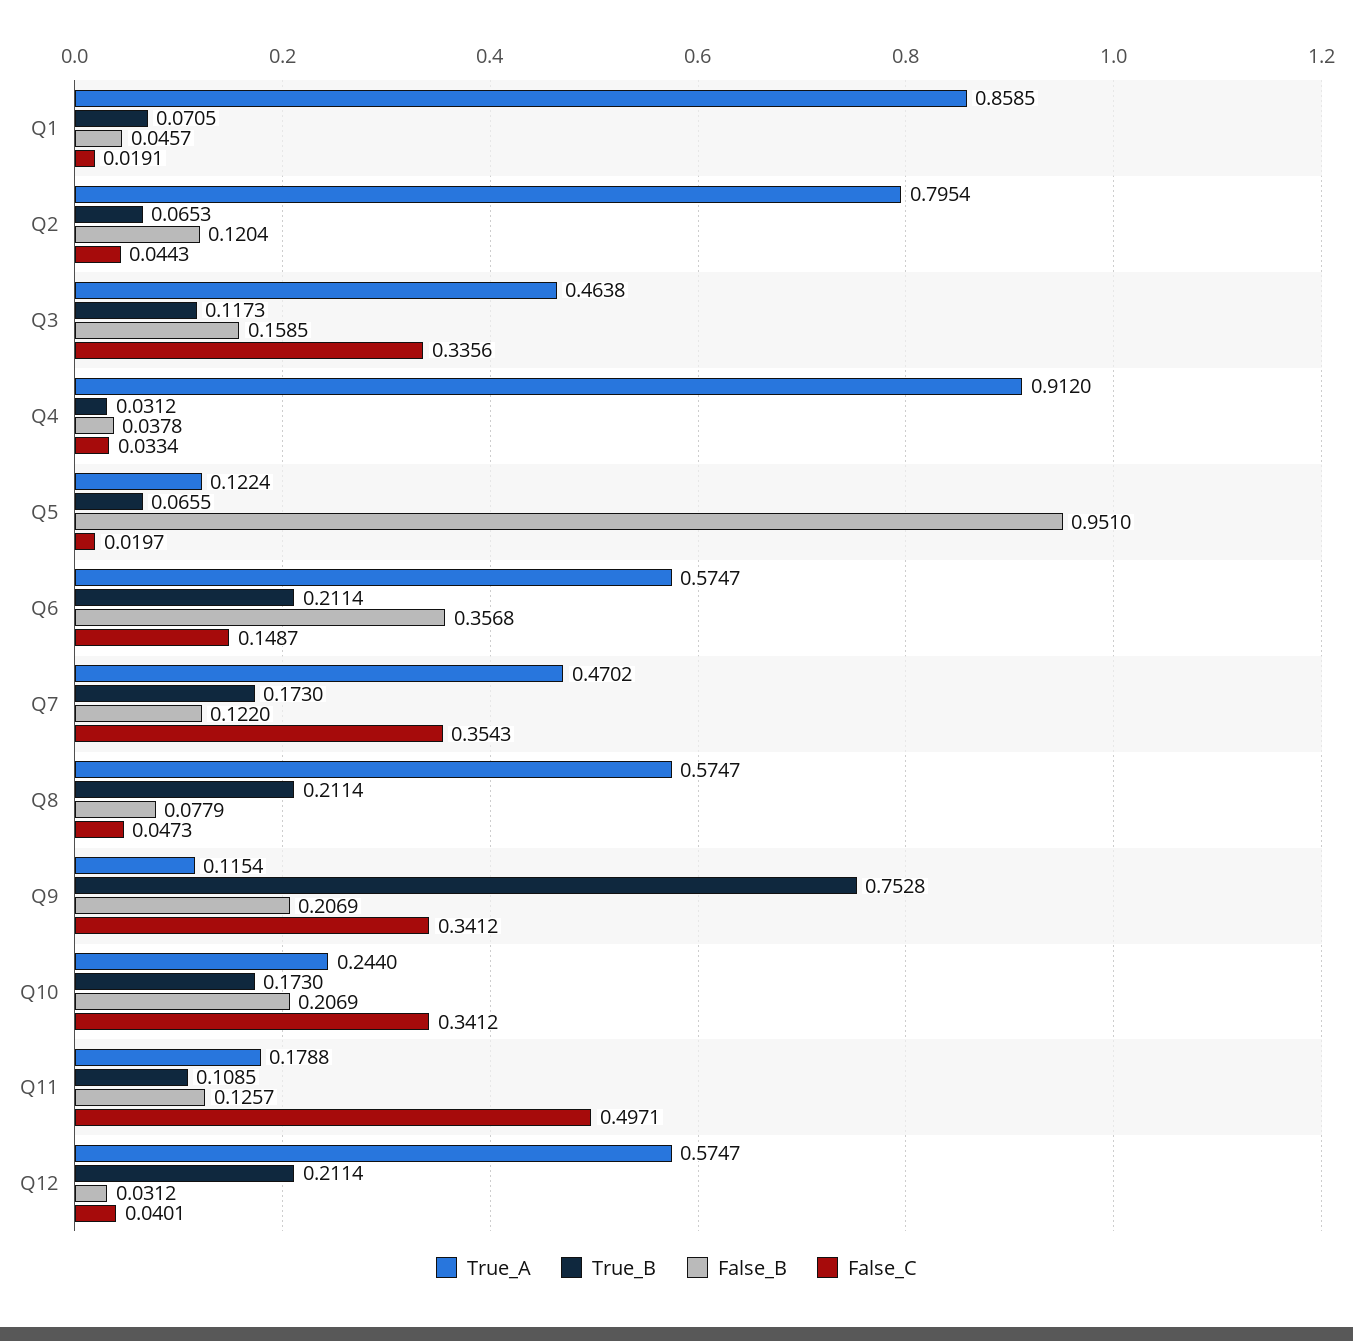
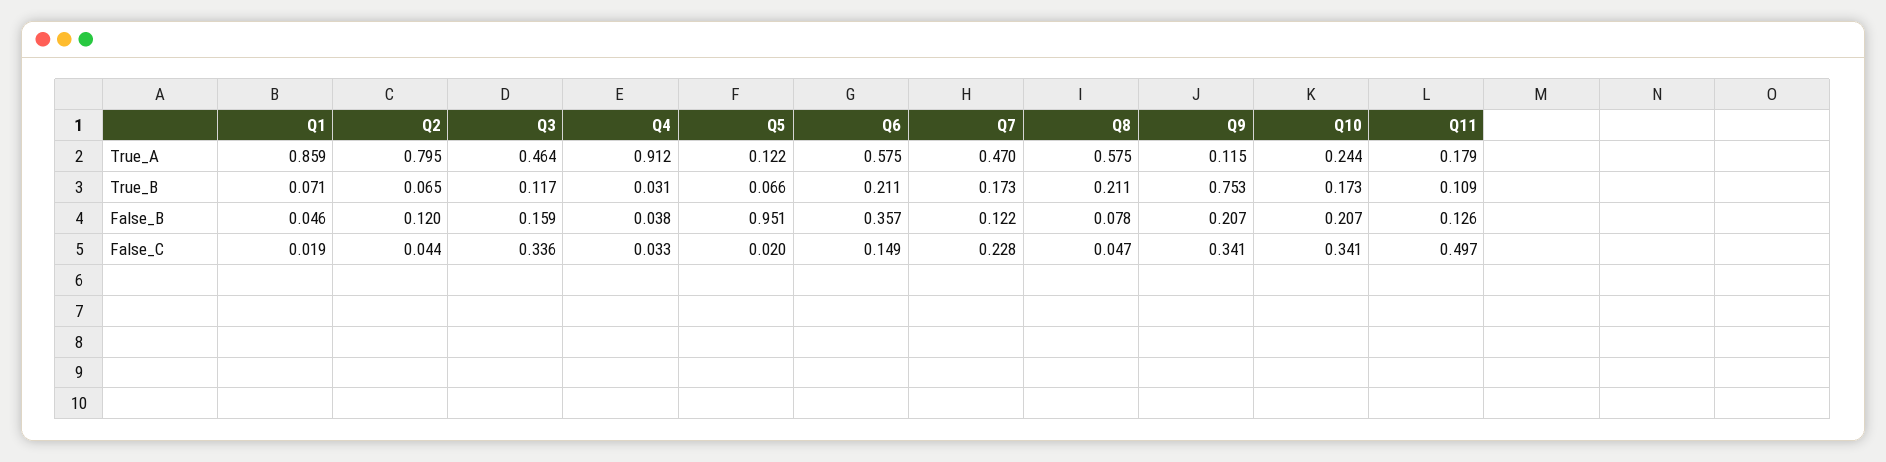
False_C, Q7: 0.3543 -> 0.228
True_A, Q12: 0.5747 -> none
True_B, Q12: 0.2114 -> none
False_B, Q12: 0.0312 -> none
False_C, Q12: 0.0401 -> none

